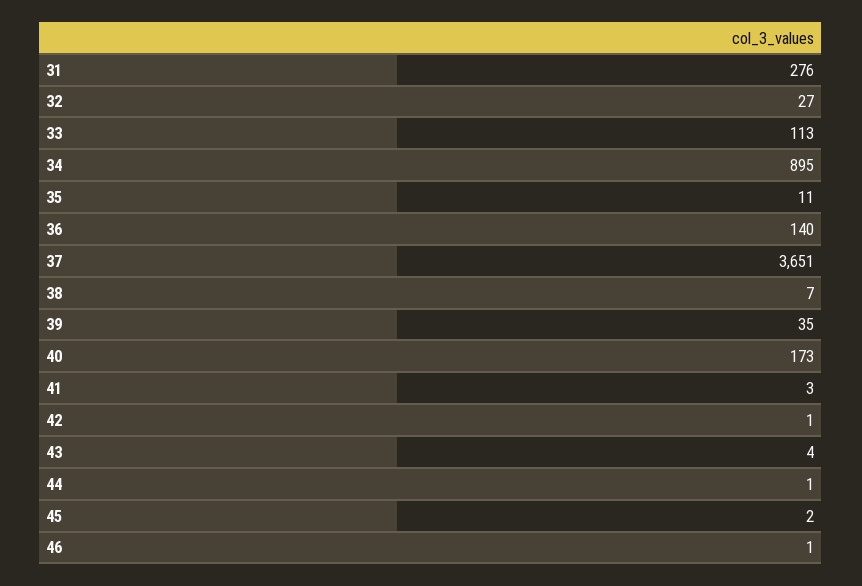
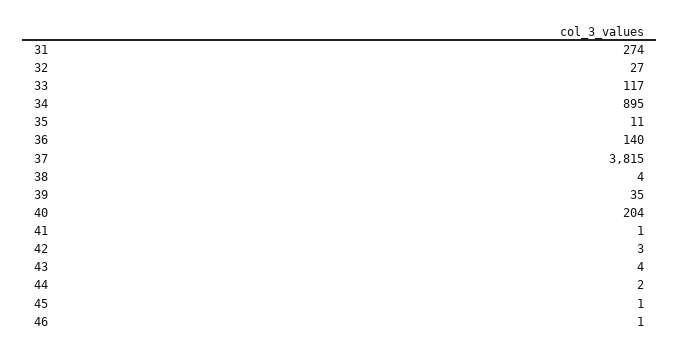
31: 276 -> 274
33: 113 -> 117
37: 3651 -> 3815
38: 7 -> 4
40: 173 -> 204
41: 3 -> 1
42: 1 -> 3
44: 1 -> 2
45: 2 -> 1

